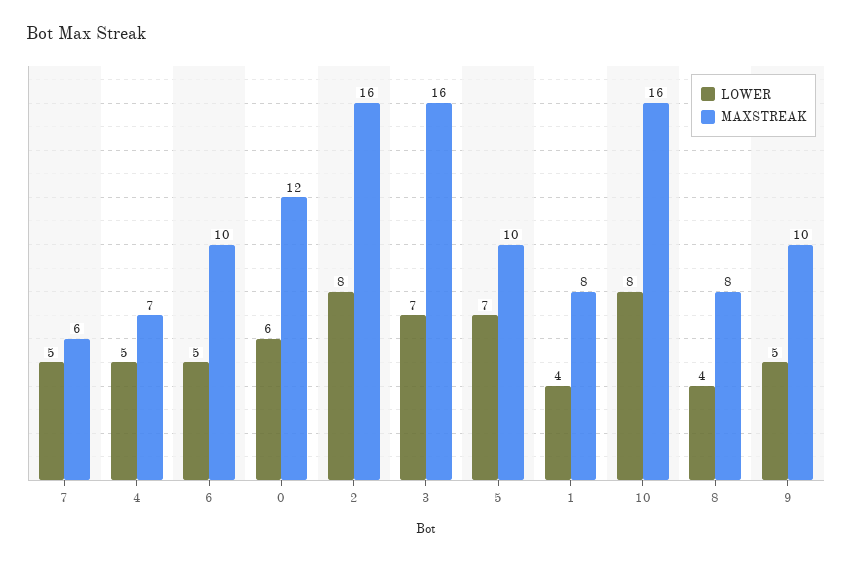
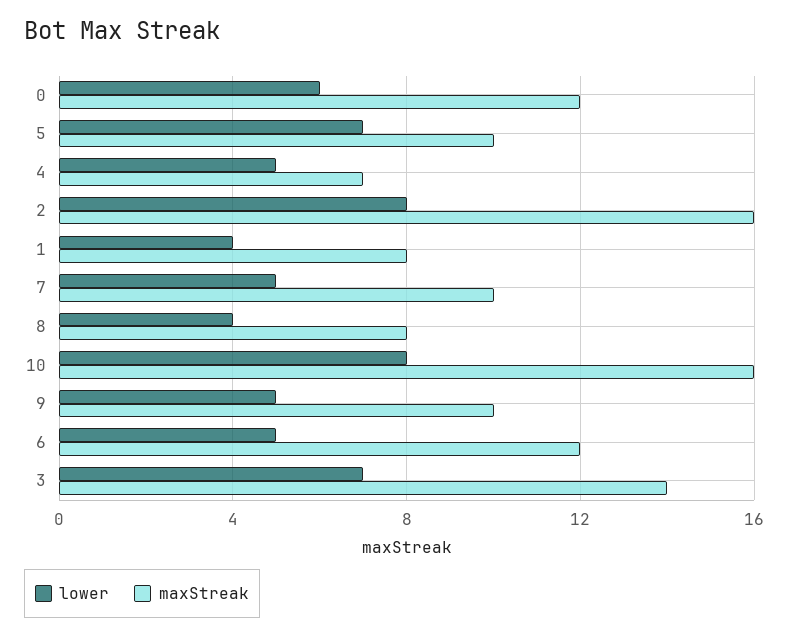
MAXSTREAK, 7: 6 -> 10
MAXSTREAK, 6: 10 -> 12
MAXSTREAK, 3: 16 -> 14

